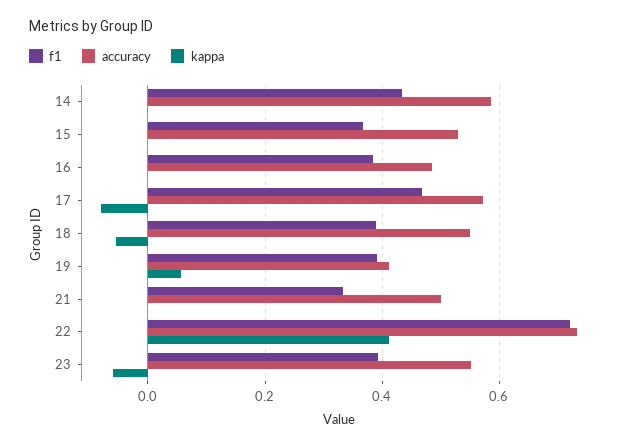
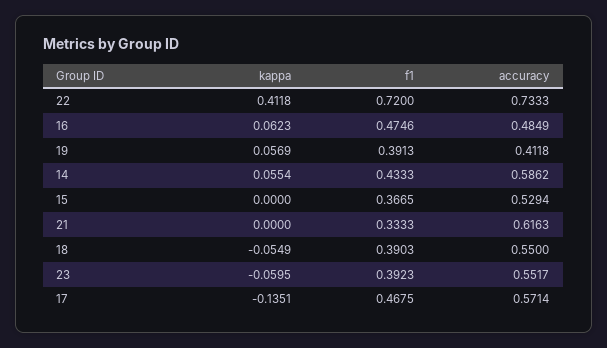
kappa, 14: 0 -> 0.0554
f1, 16: 0.38 -> 0.4746
kappa, 16: 0 -> 0.0623
kappa, 17: -0.08 -> -0.1351
accuracy, 21: 0.5 -> 0.6163

